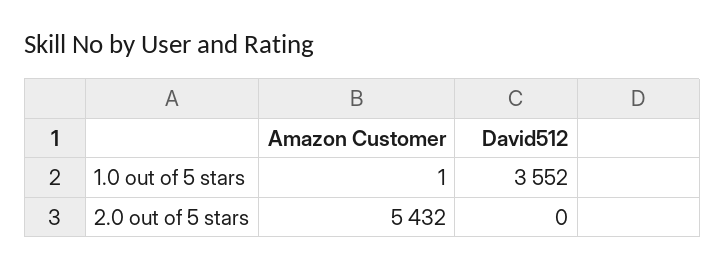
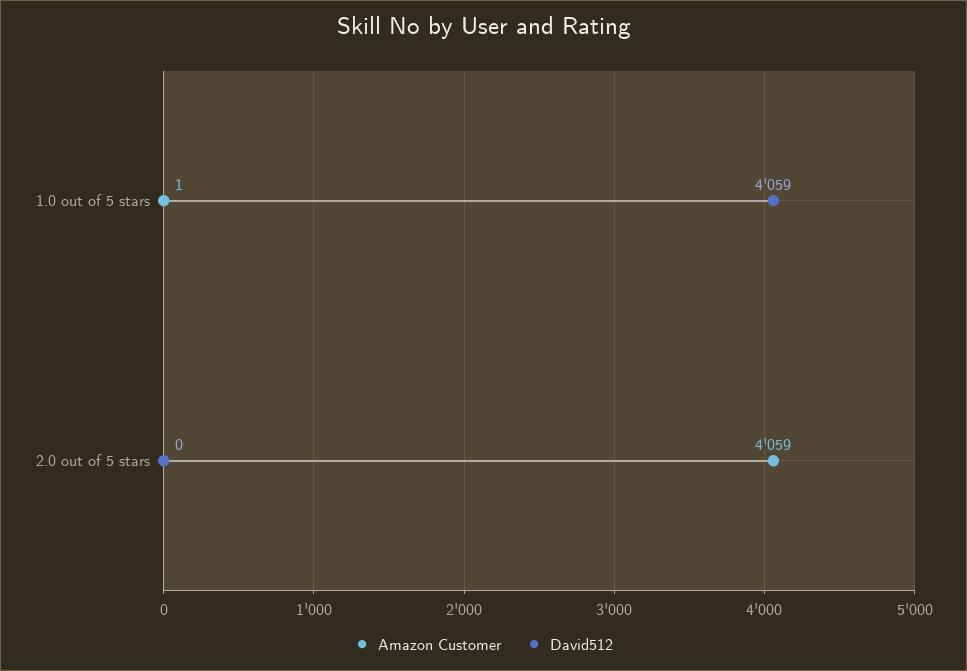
David512, 1.0 out of 5 stars: 3552 -> 4059
Amazon Customer, 2.0 out of 5 stars: 5432 -> 4059

